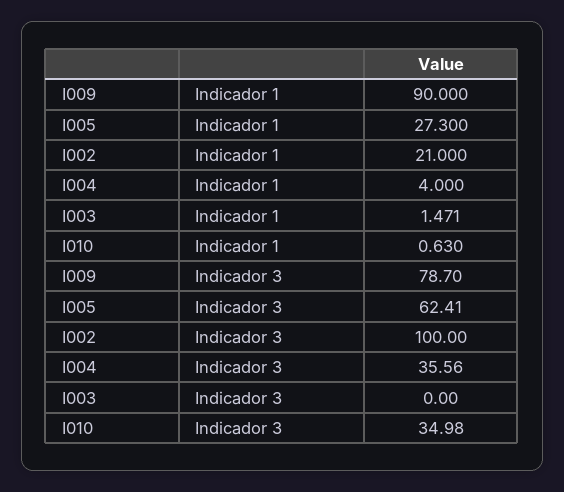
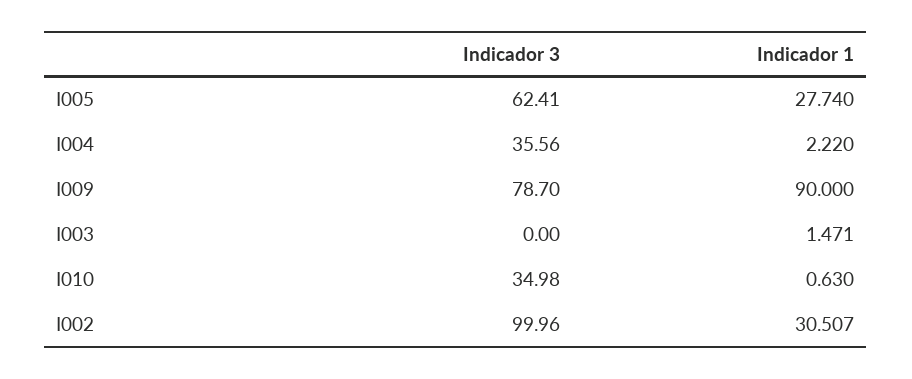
I005, Indicador 1: 27.3 -> 27.74
I002, Indicador 1: 21 -> 30.507
I004, Indicador 1: 4 -> 2.22
I002, Indicador 3: 100 -> 99.96

